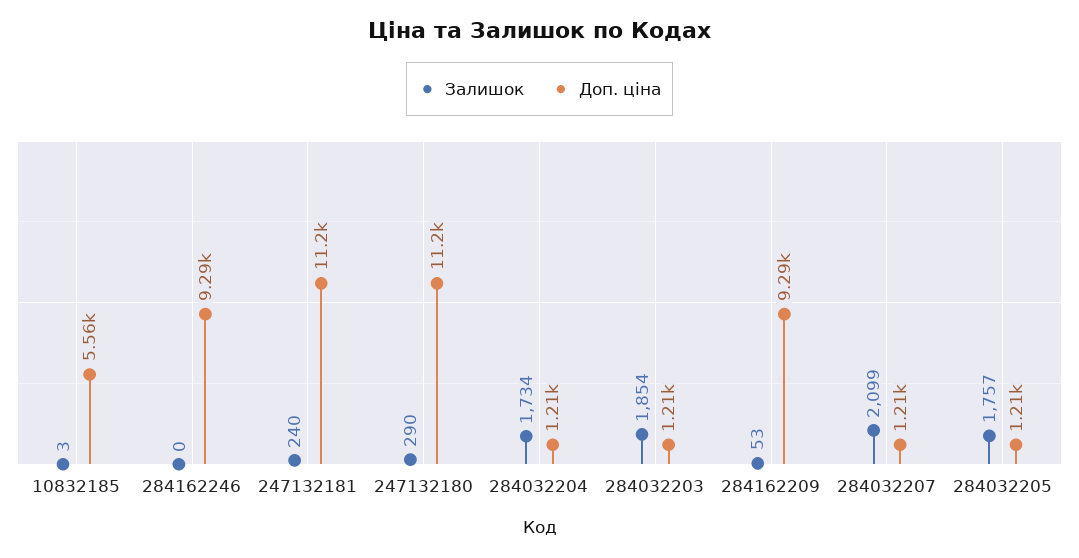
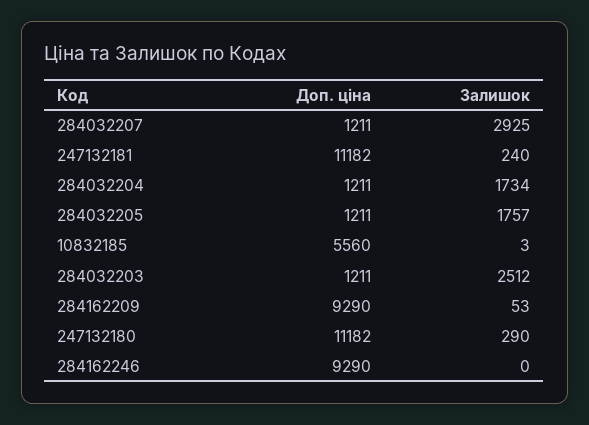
Залишок, 284032203: 1854 -> 2512
Залишок, 284032207: 2099 -> 2925

